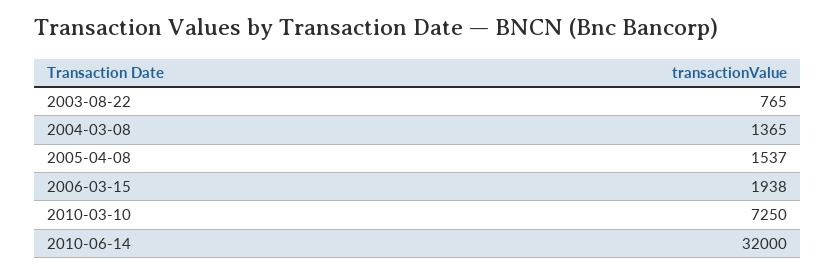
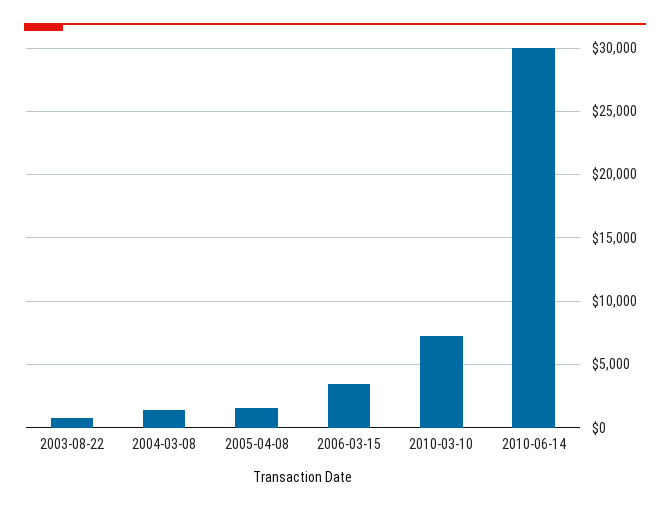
2006-03-15: 1938 -> 3500
2010-06-14: 32000 -> 30000

